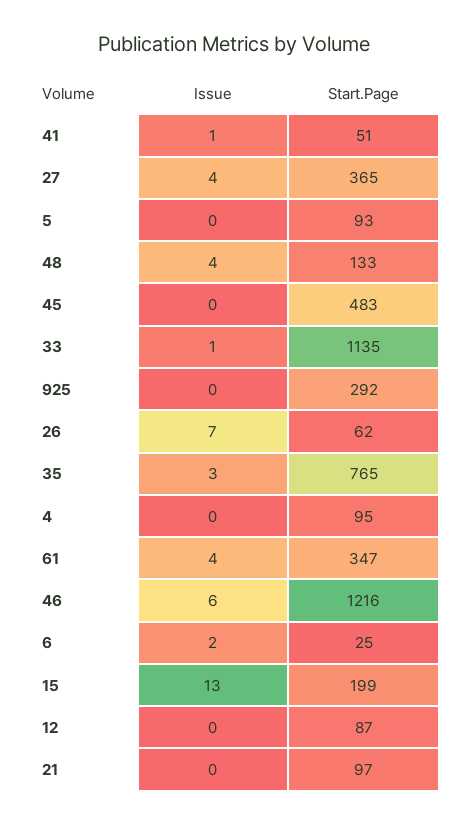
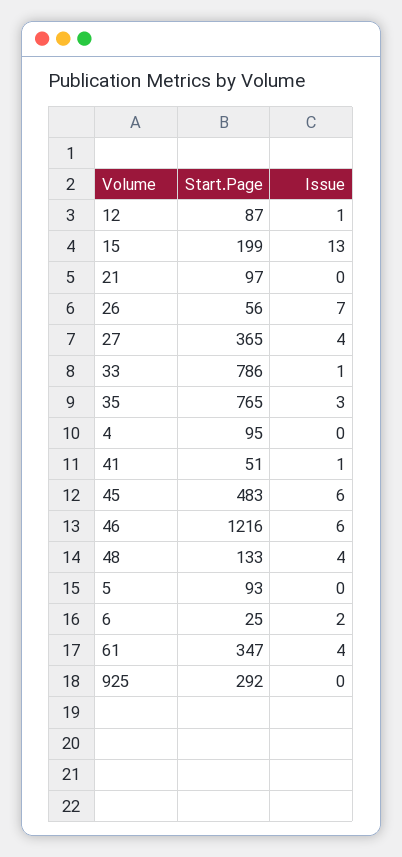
Issue, 45: 0 -> 6
Start.Page, 33: 1135 -> 786
Start.Page, 26: 62 -> 56
Issue, 12: 0 -> 1

